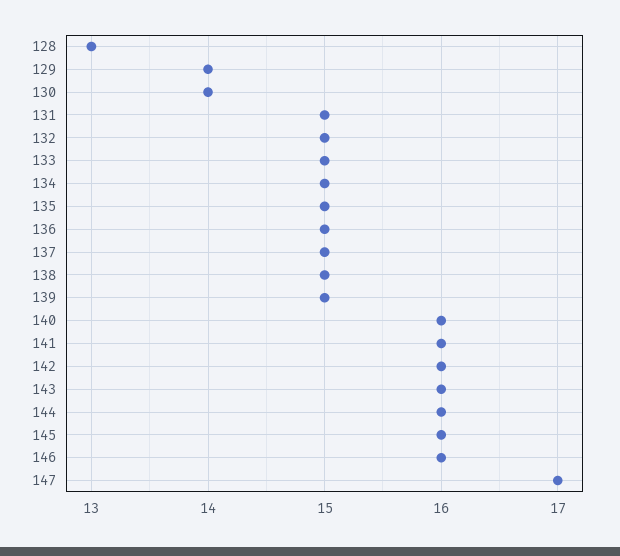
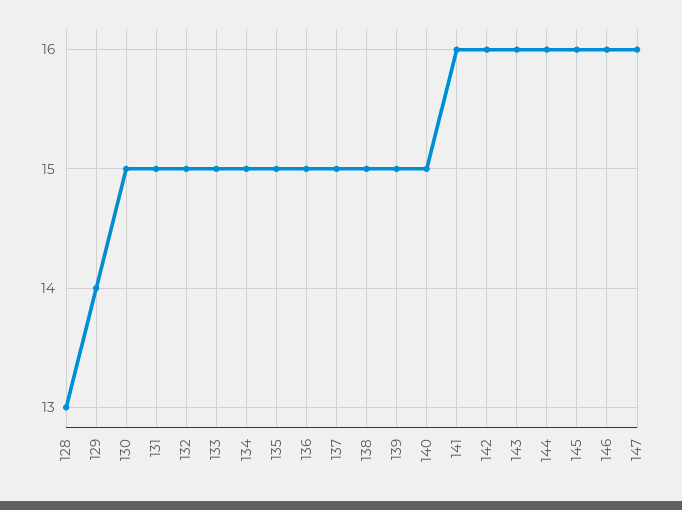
130: 14 -> 15
140: 16 -> 15
147: 17 -> 16

